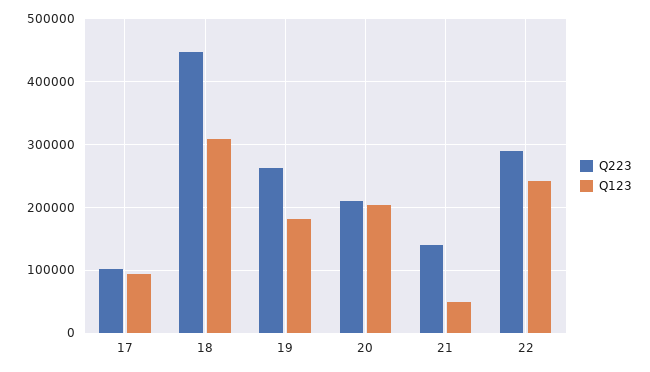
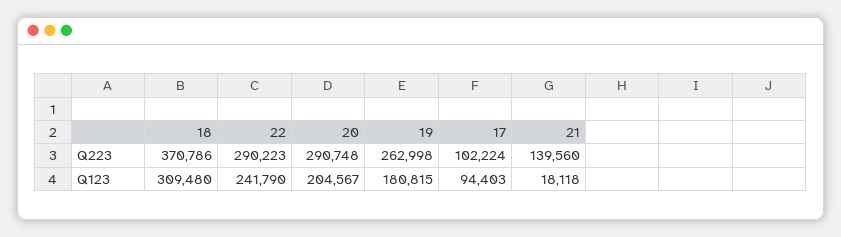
Q223, 18: 450000 -> 370786
Q223, 20: 210000 -> 290748
Q123, 21: 50000 -> 18118

